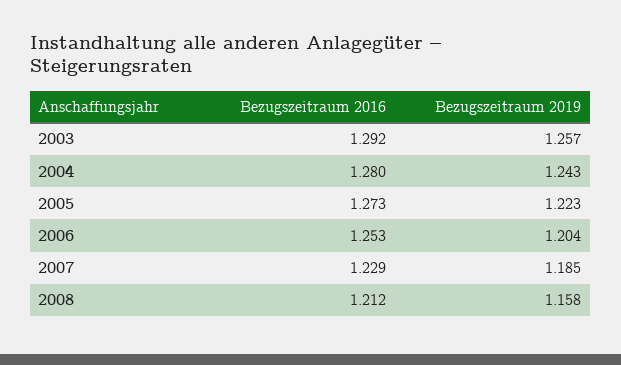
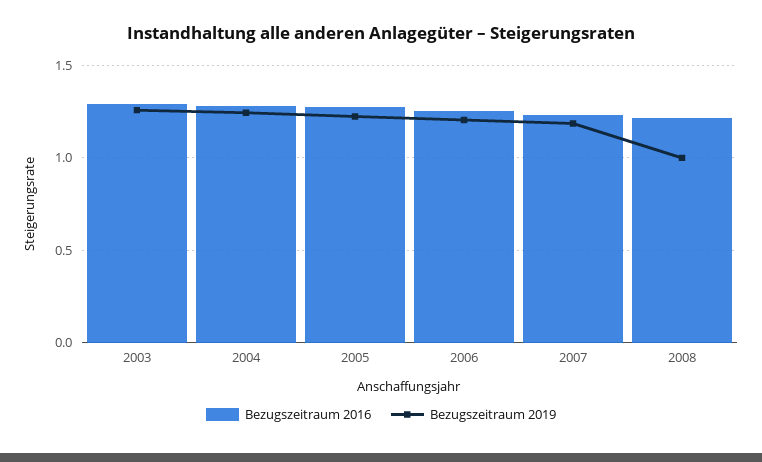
Bezugszeitraum 2019, 2008: 1.158 -> 1

